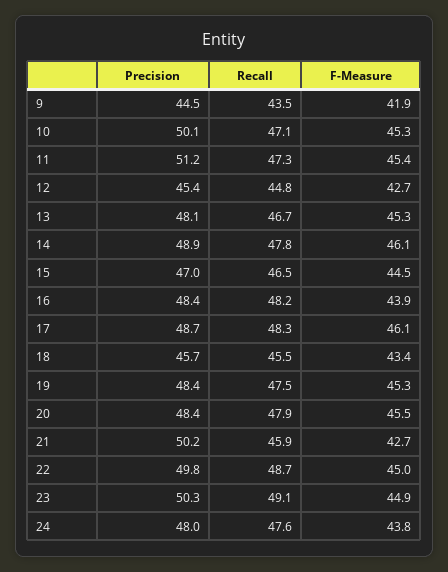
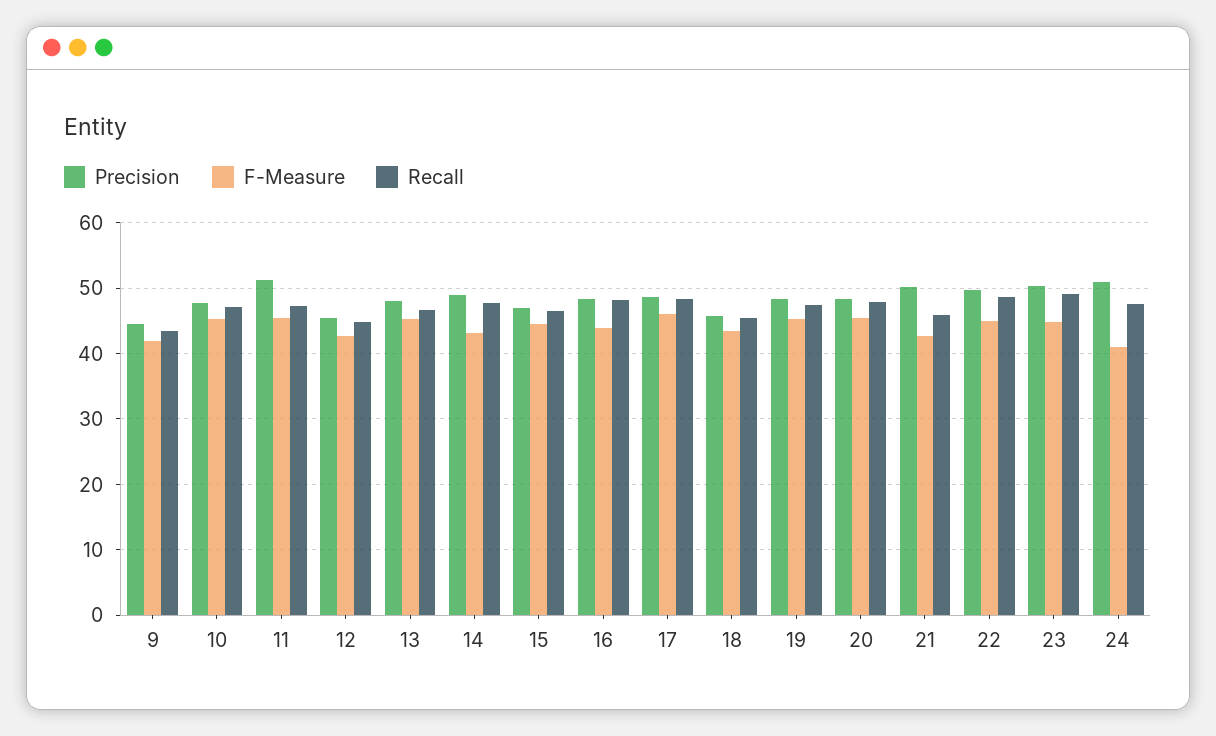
Precision, 10: 50.1 -> 48
F-Measure, 14: 46.1 -> 43
Precision, 24: 48 -> 51
F-Measure, 24: 43.8 -> 41

